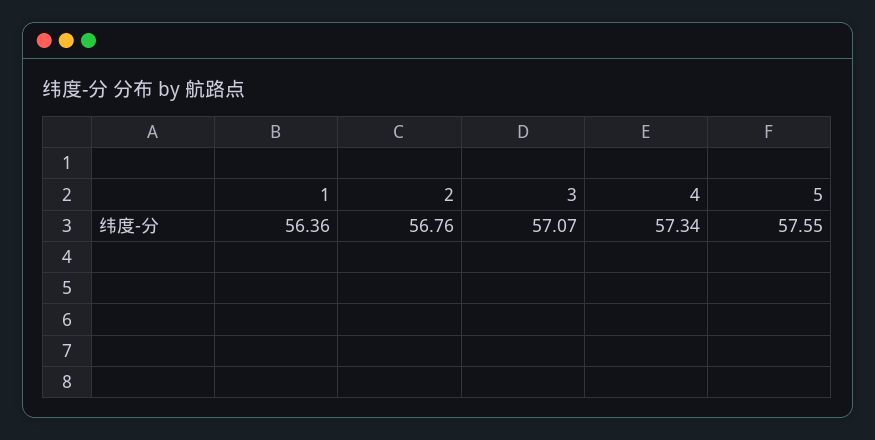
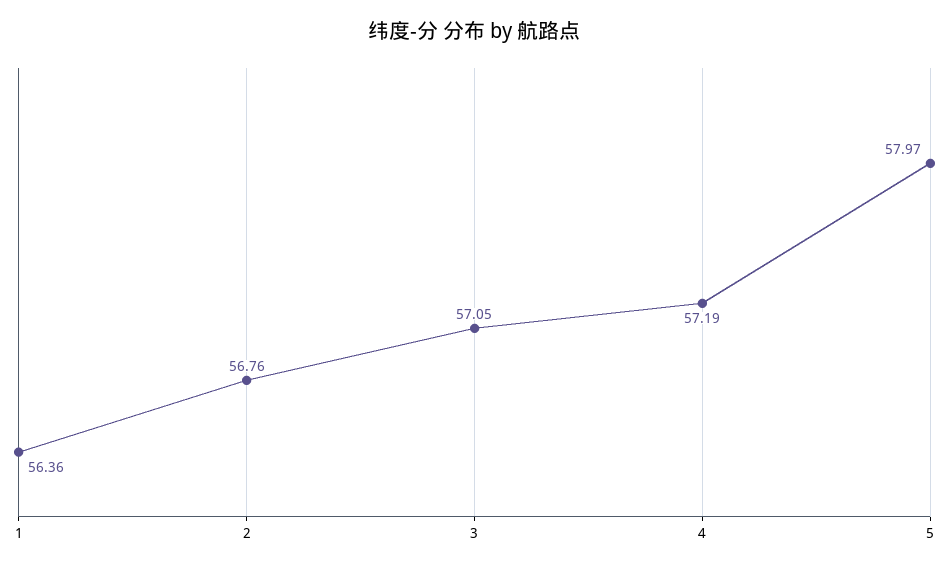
3: 57.07 -> 57.05
4: 57.34 -> 57.19
5: 57.55 -> 57.97

